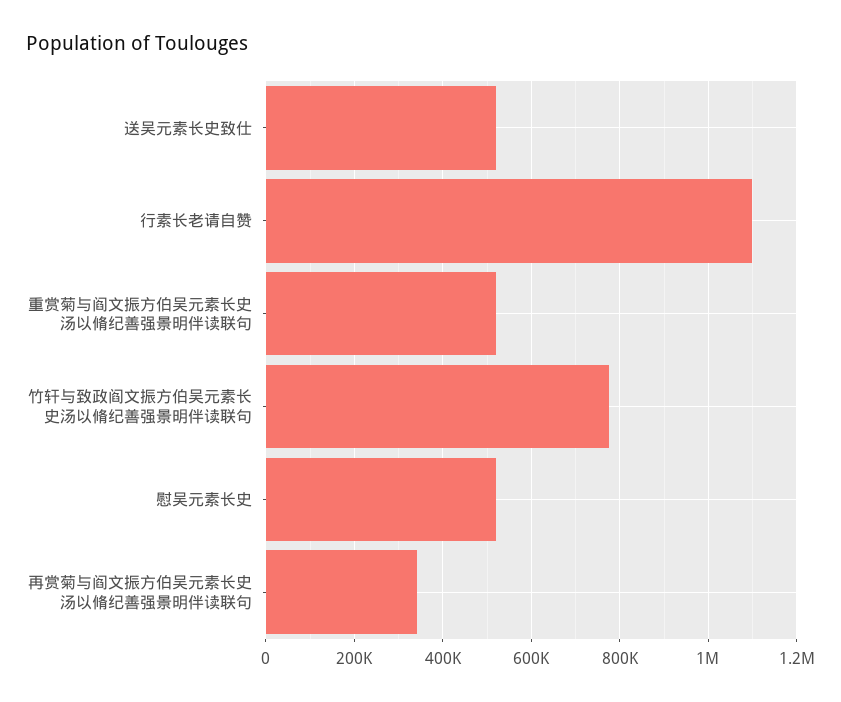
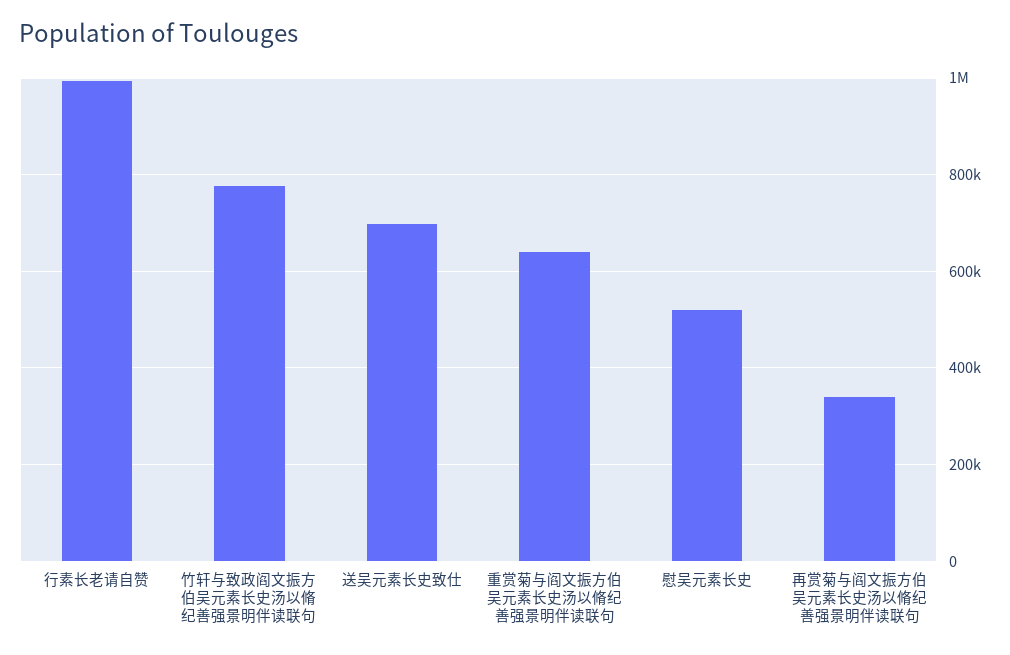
送吴元素长史致仕: 520000 -> 700000
行素长老请自赞: 1100000 -> 1000000
重赏菊与阎文振方伯吴元素长史汤以脩纪善强景明伴读联句: 520000 -> 640000

